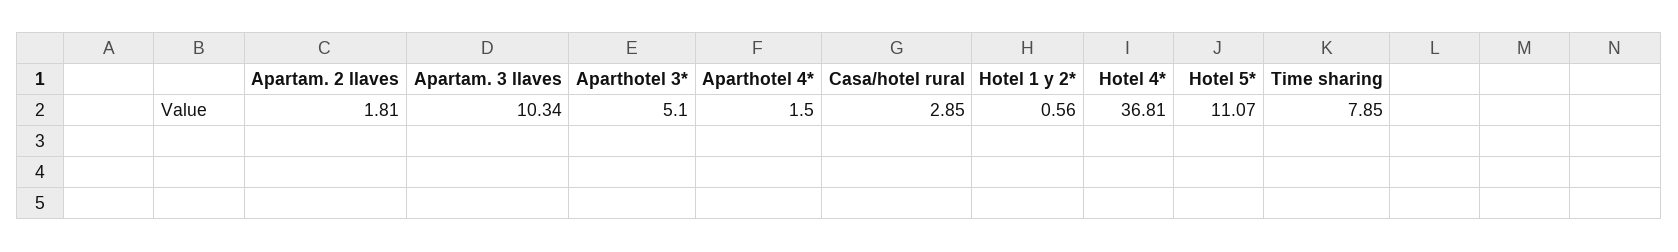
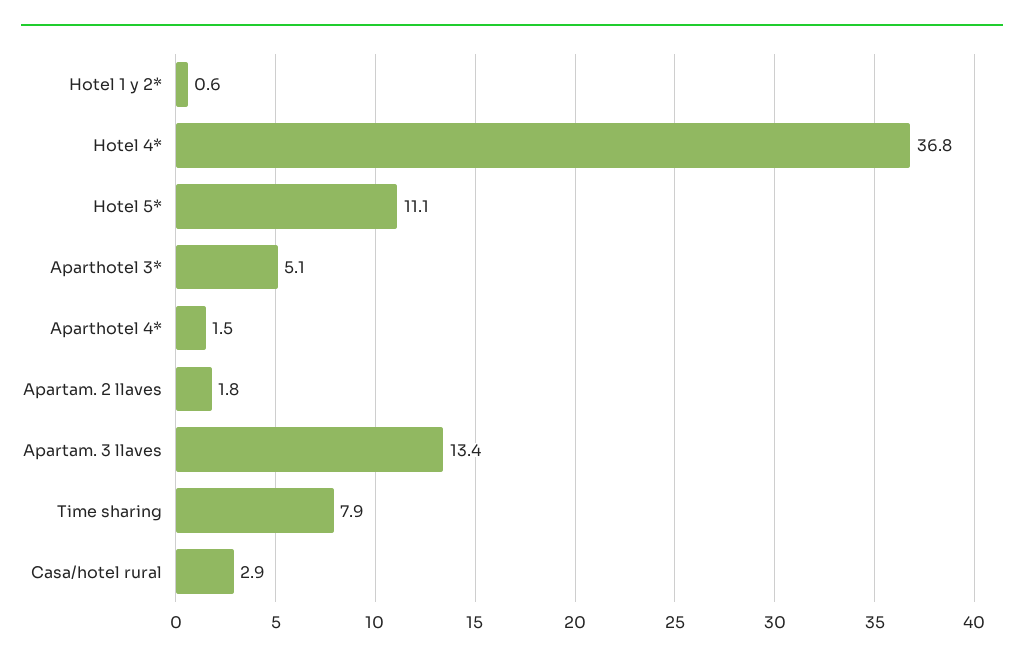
Apartam. 3 llaves: 10.34 -> 13.4

